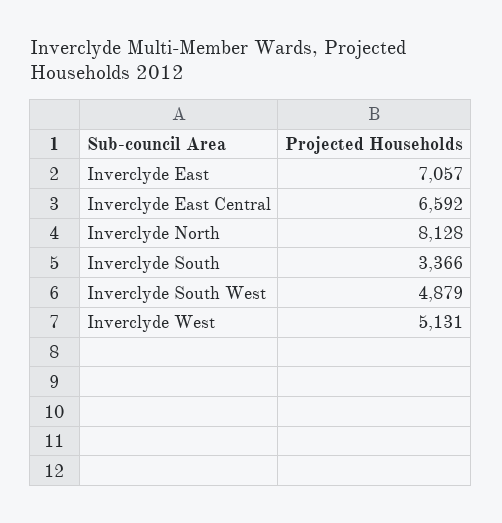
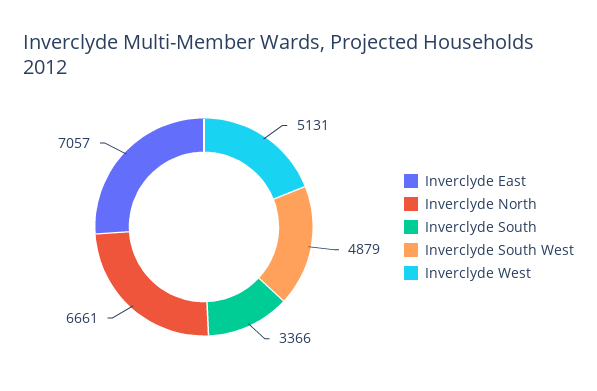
Inverclyde East Central: 6592 -> none
Inverclyde North: 8128 -> 6661

